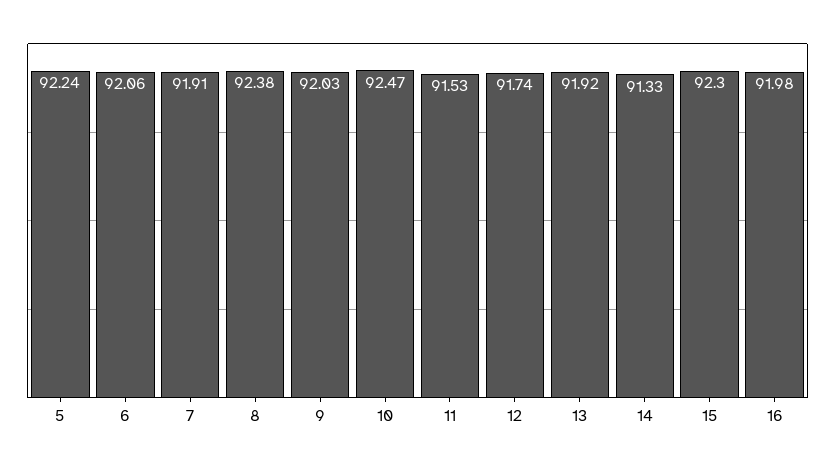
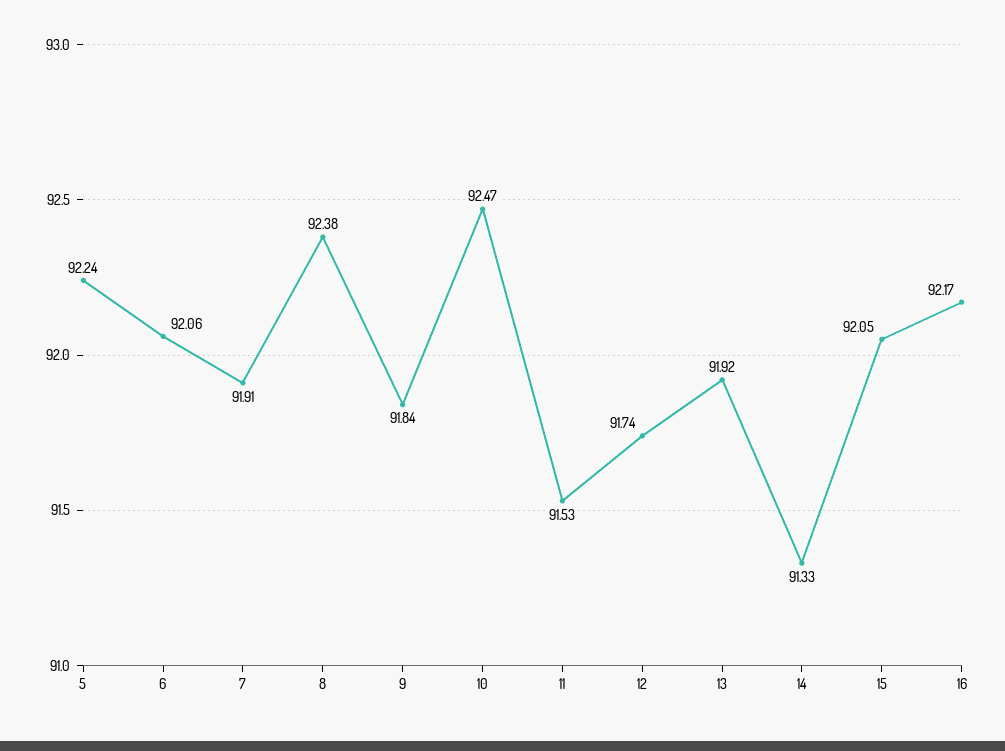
9: 92.03 -> 91.84
15: 92.3 -> 92.05
16: 91.98 -> 92.17

